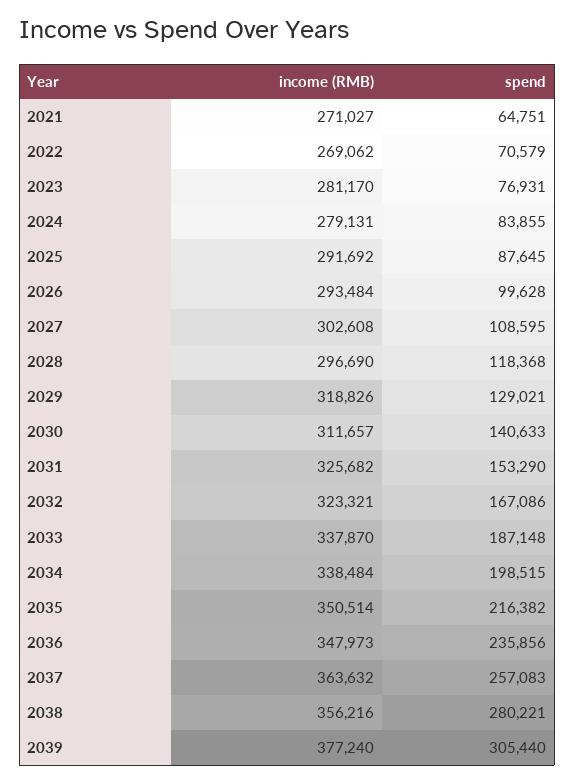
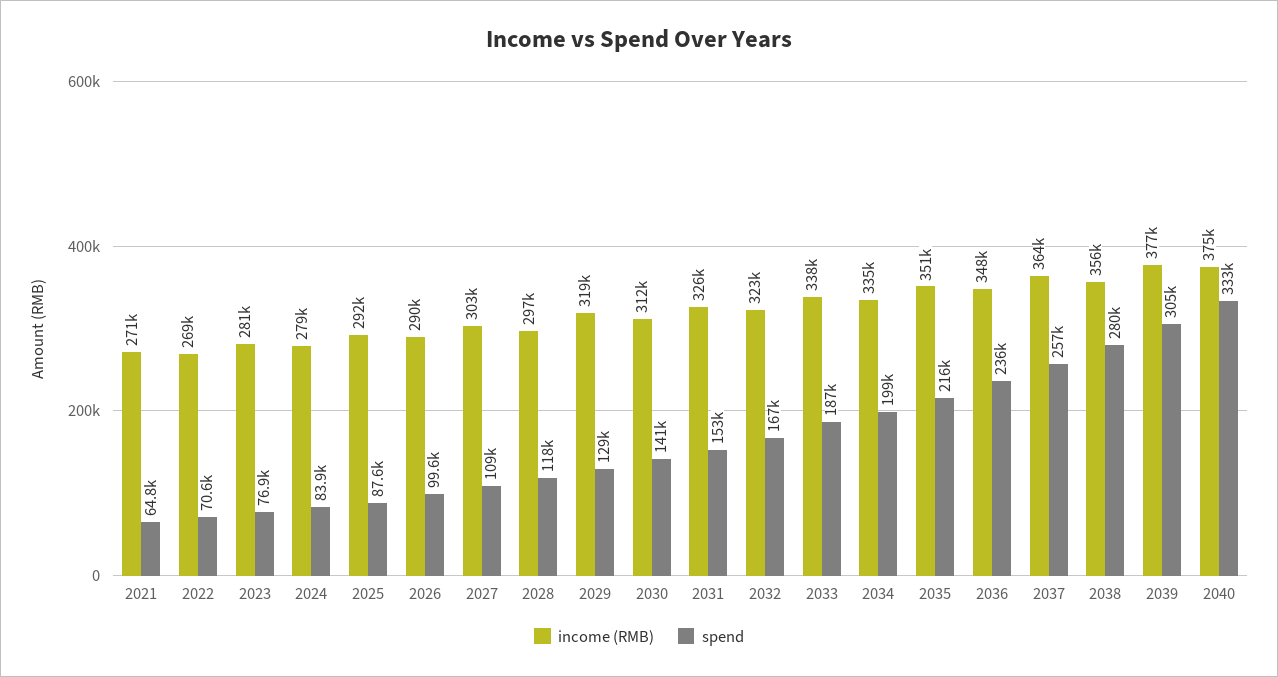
income (RMB), 2026: 293484 -> 290000
income (RMB), 2034: 338484 -> 335000
income (RMB), 2040: none -> 375000
spend, 2040: none -> 333000

